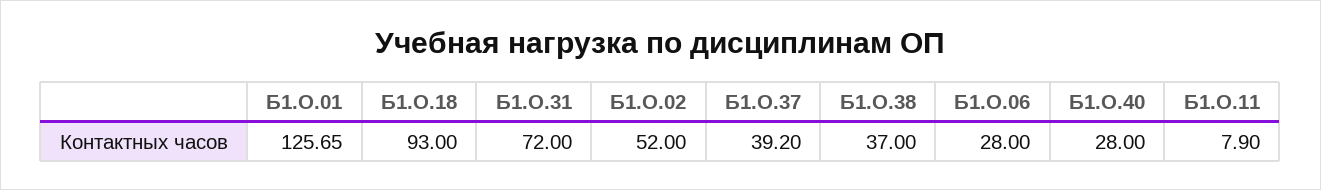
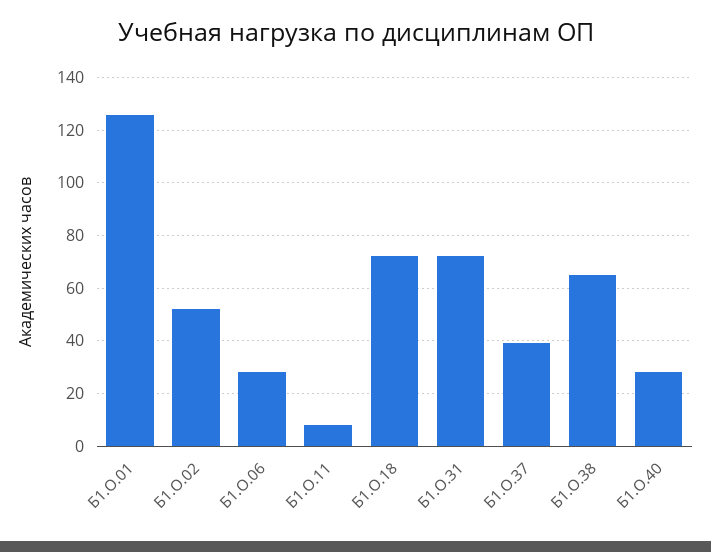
Б1.О.18: 93 -> 72.5
Б1.О.38: 37 -> 65

